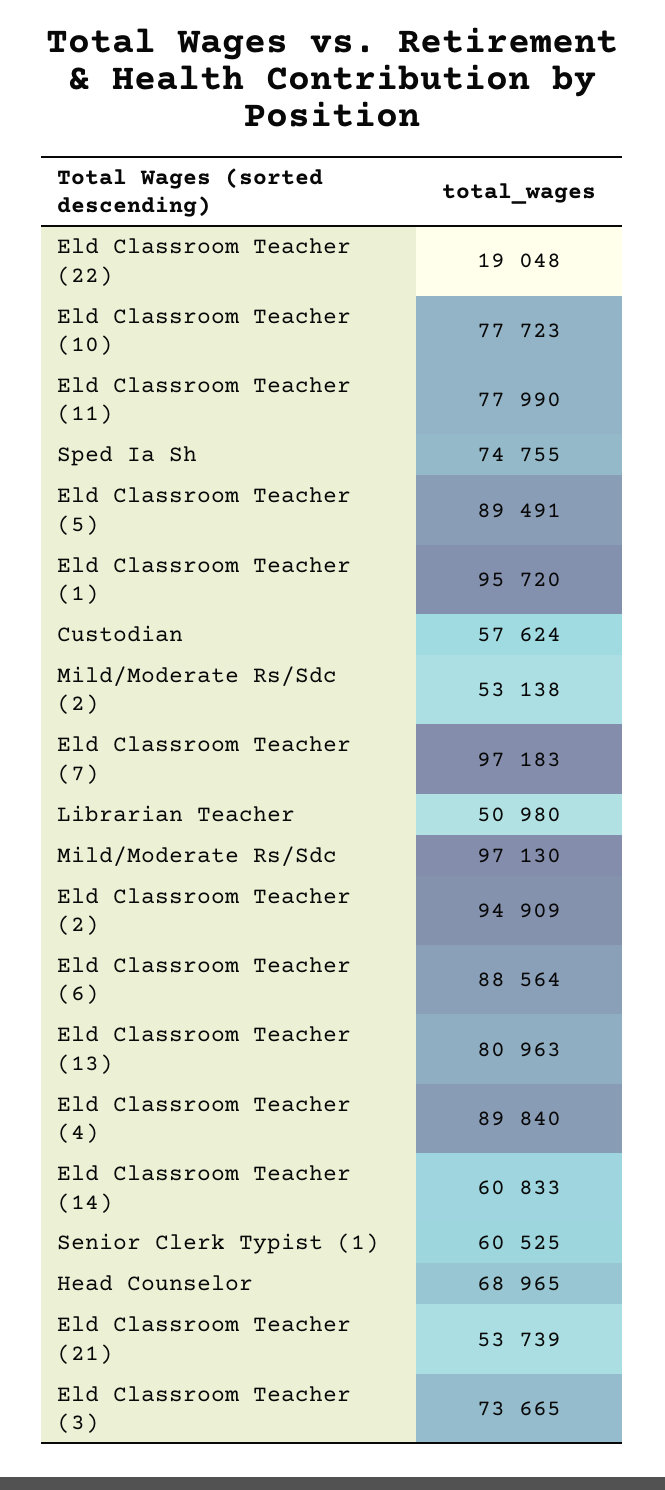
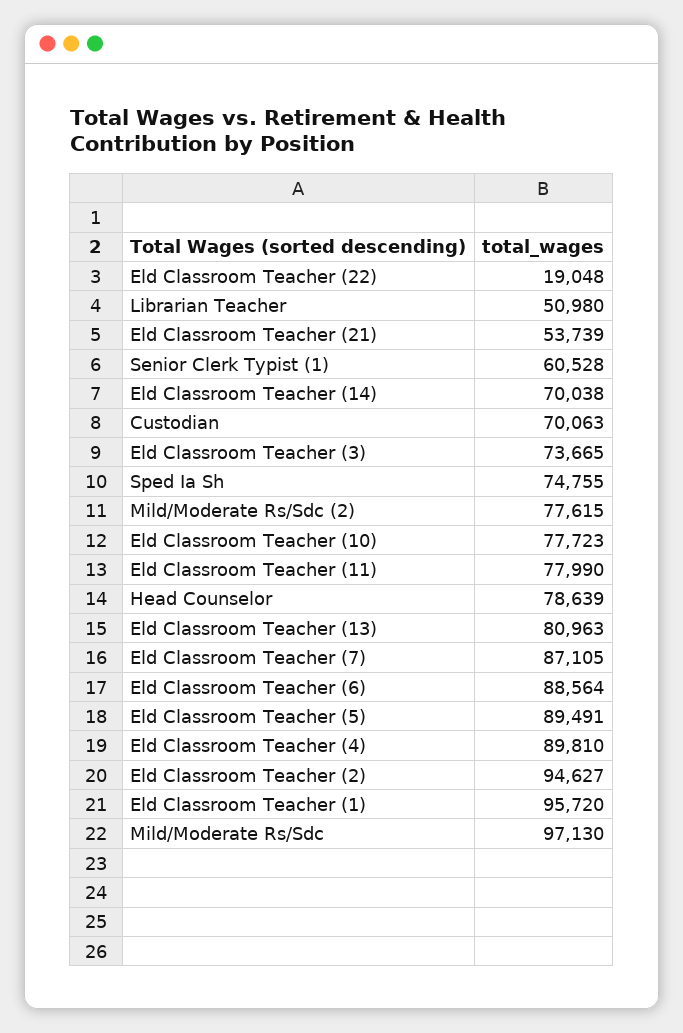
Custodian: 57624 -> 70063
Mild/Moderate Rs/Sdc (2): 53138 -> 77615
Eld Classroom Teacher (7): 97183 -> 87105
Eld Classroom Teacher (2): 94909 -> 94627
Eld Classroom Teacher (4): 89840 -> 89810
Eld Classroom Teacher (14): 60833 -> 70038
Senior Clerk Typist (1): 60525 -> 60528
Head Counselor: 68965 -> 78639

